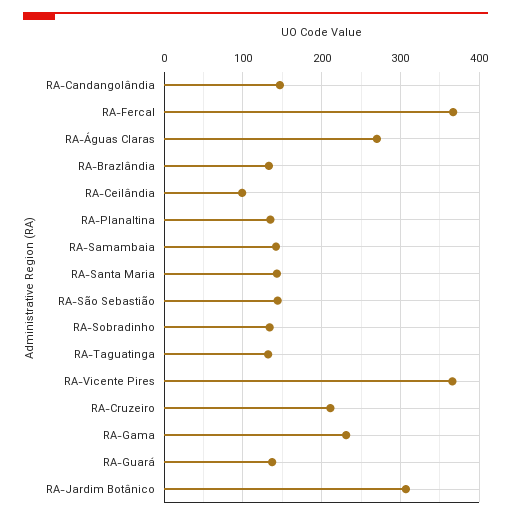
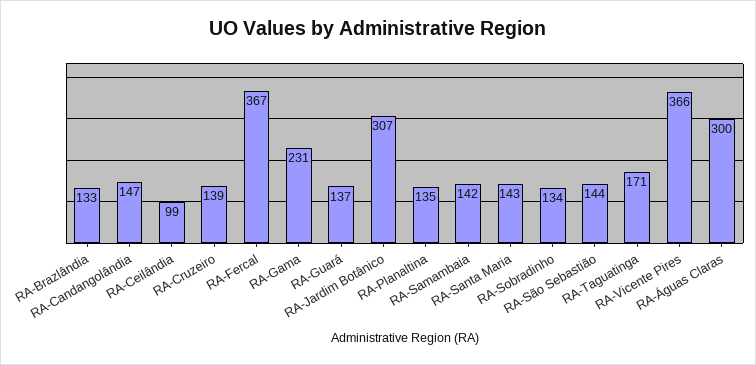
RA-Águas Claras: 270 -> 300
RA-Taguatinga: 130 -> 171
RA-Cruzeiro: 210 -> 139

